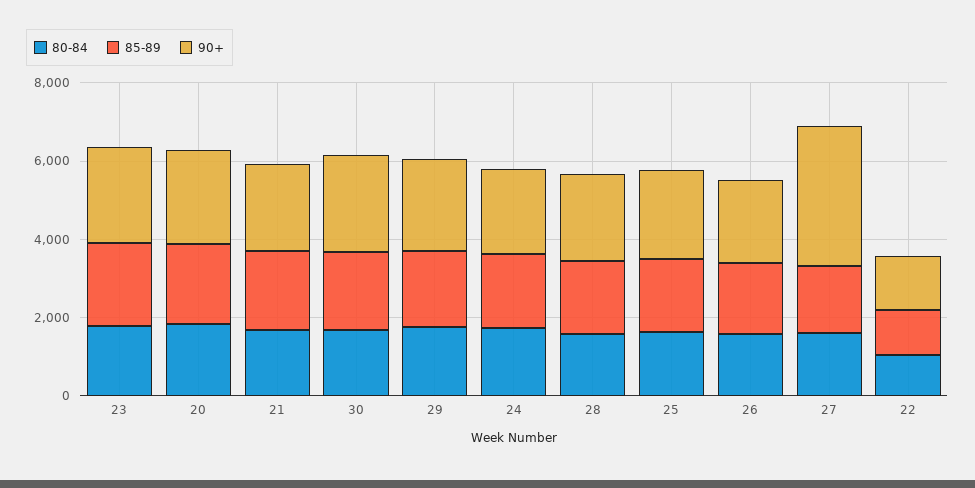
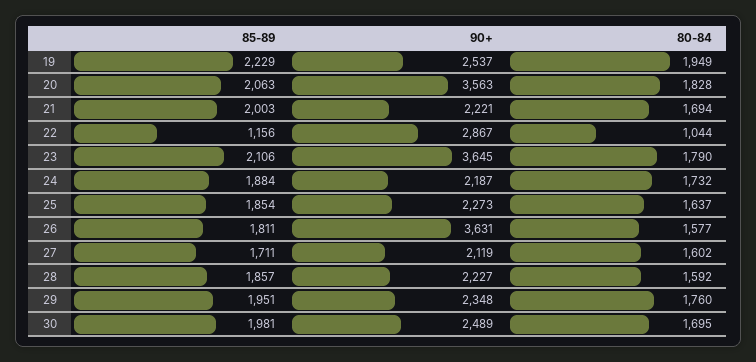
90+, 23: 2500 -> 3645
90+, 20: 2500 -> 3563
90+, 26: 2000 -> 3631
90+, 27: 3500 -> 2119
90+, 22: 1500 -> 2867
85-89, 19: none -> 2229
90+, 19: none -> 2537
80-84, 19: none -> 1949

